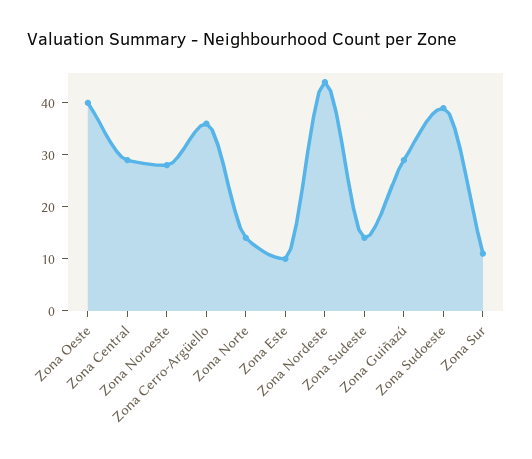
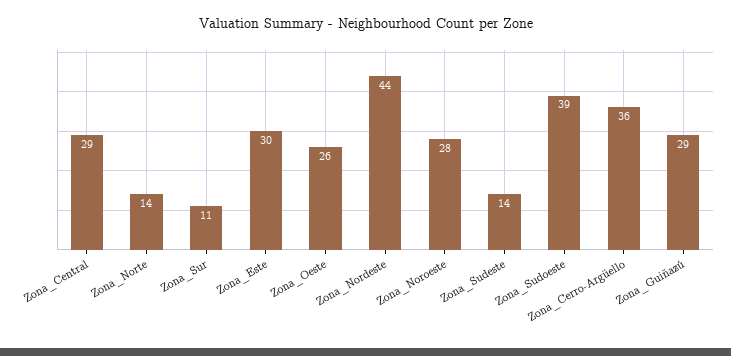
Zona Oeste: 40 -> 26
Zona Este: 10 -> 30

